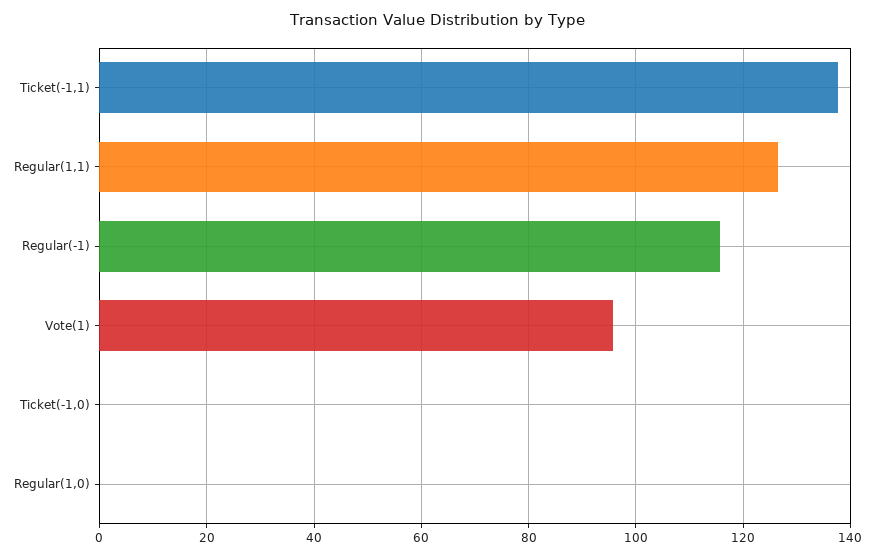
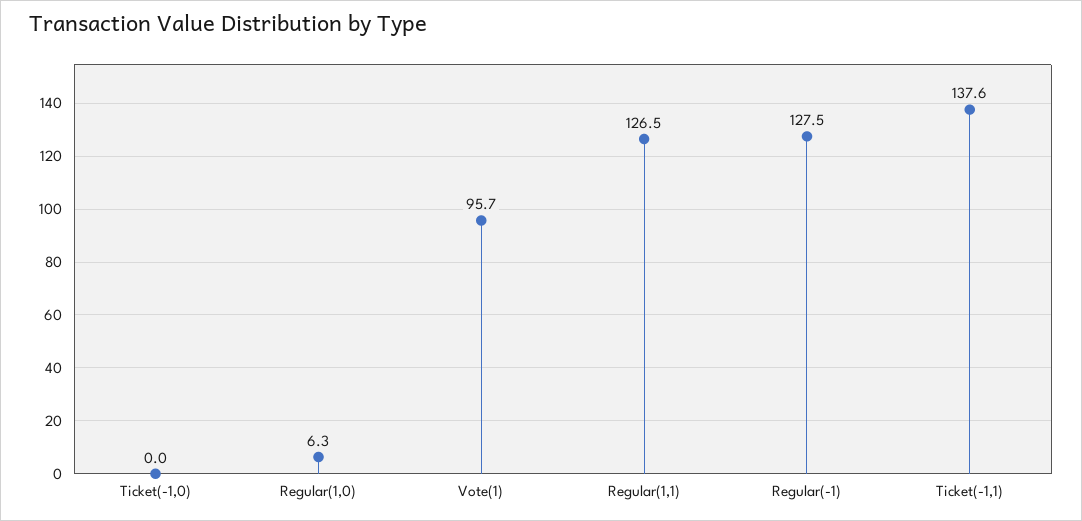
Regular(-1): 116 -> 127.5
Regular(1,0): 0 -> 6.3

